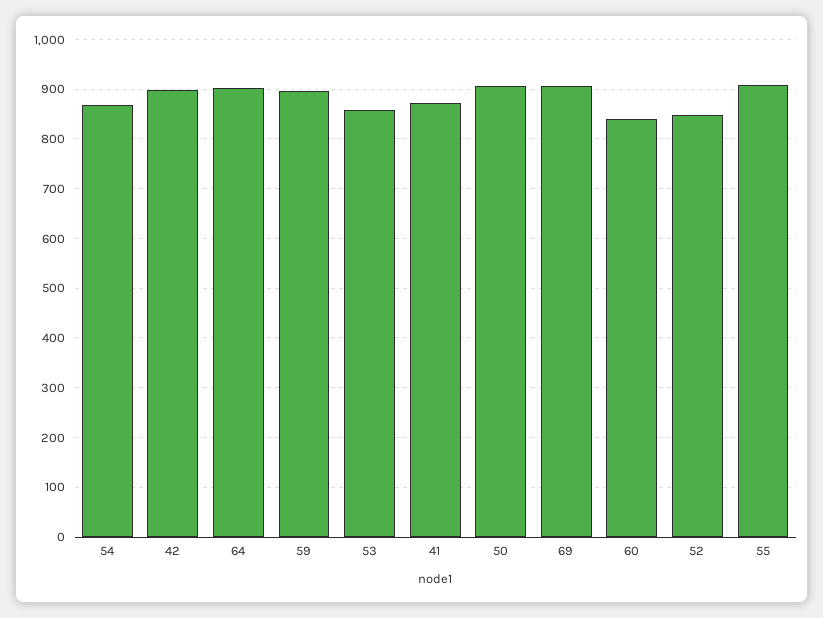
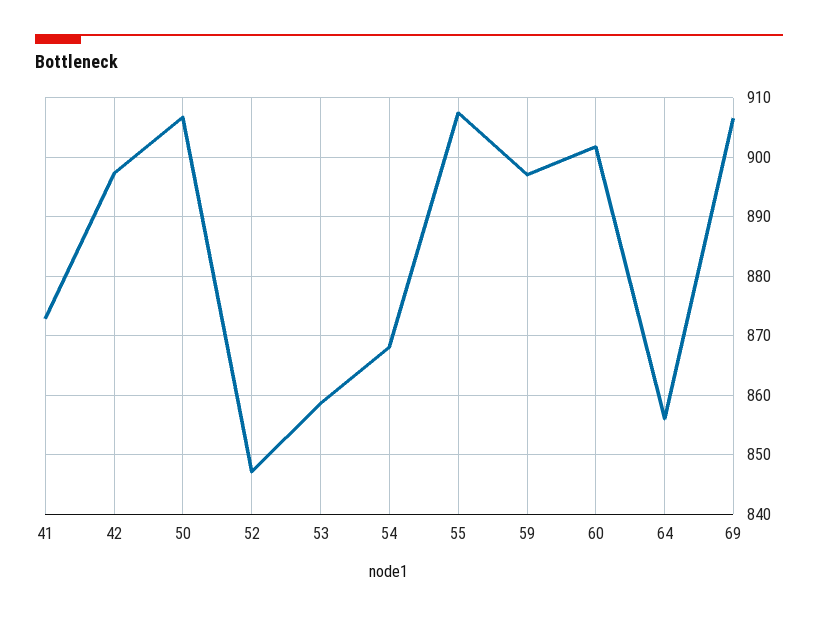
64: 900 -> 856
60: 840 -> 902

